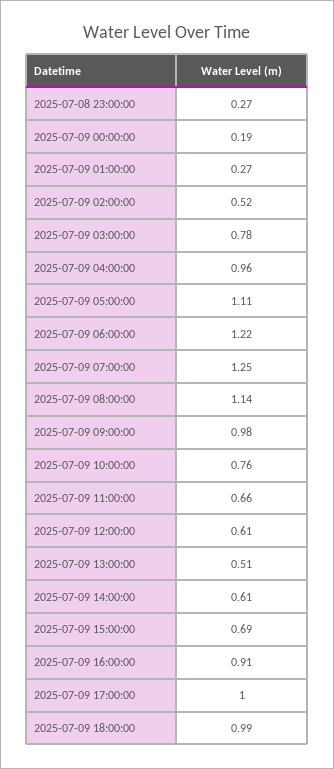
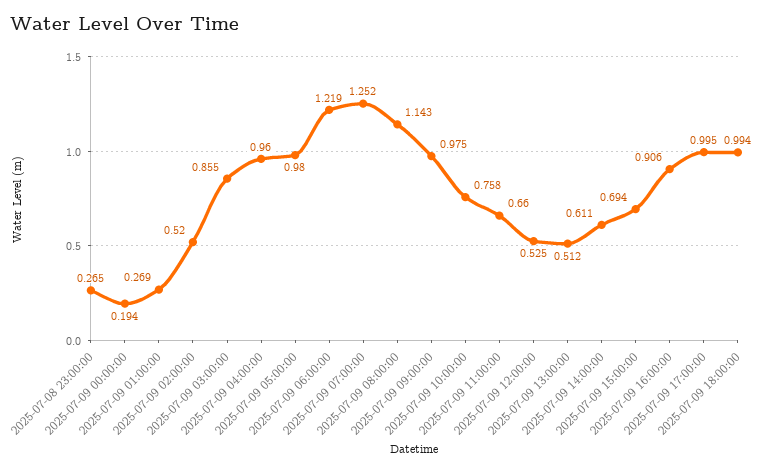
2025-07-09 03:00:00: 0.78 -> 0.855
2025-07-09 05:00:00: 1.11 -> 0.98
2025-07-09 12:00:00: 0.61 -> 0.525

